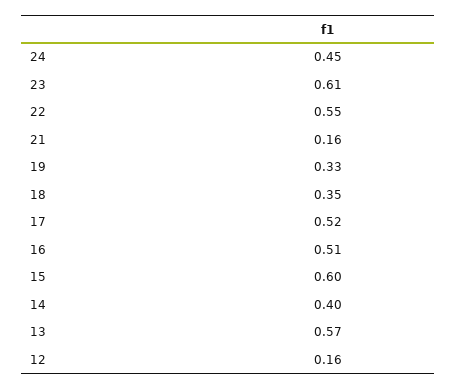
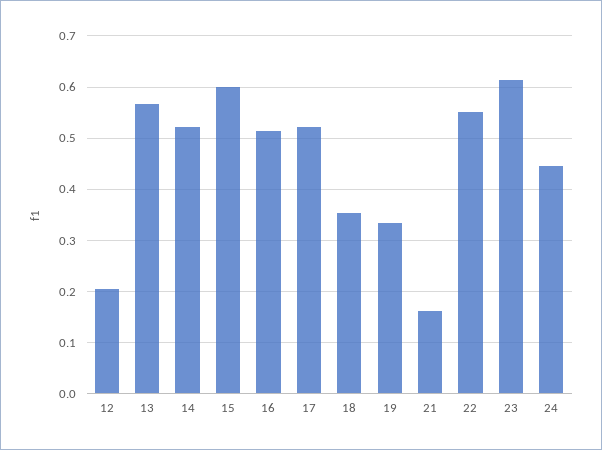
14: 0.4 -> 0.52
12: 0.16 -> 0.2

